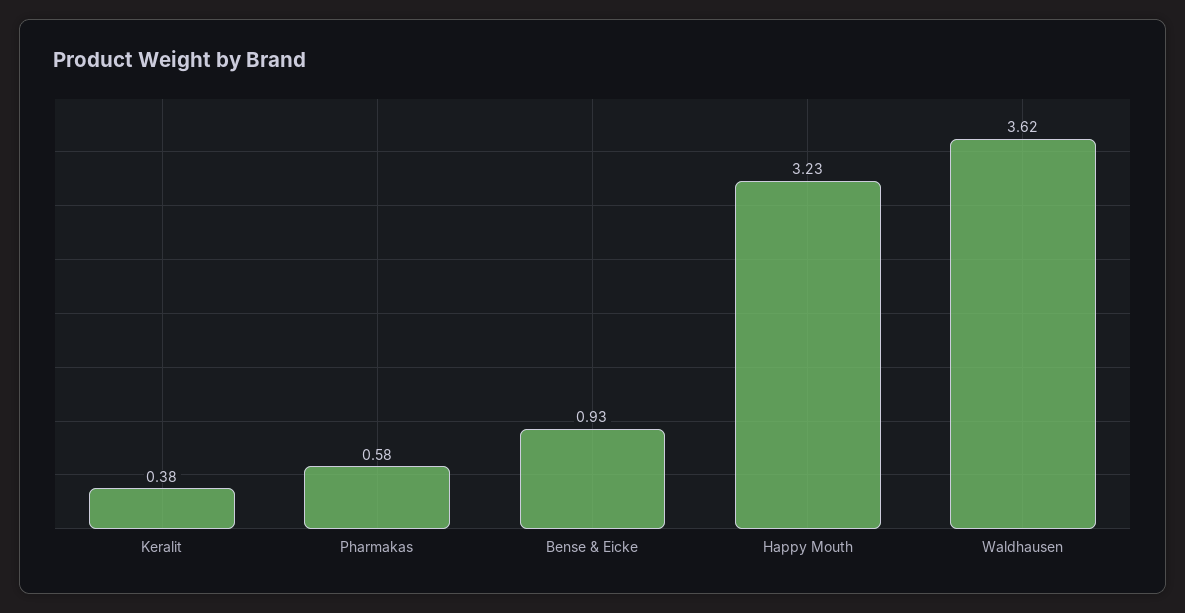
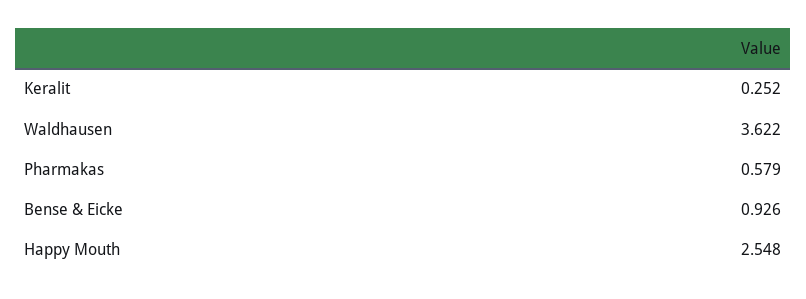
Keralit: 0.38 -> 0.252
Happy Mouth: 3.23 -> 2.548

